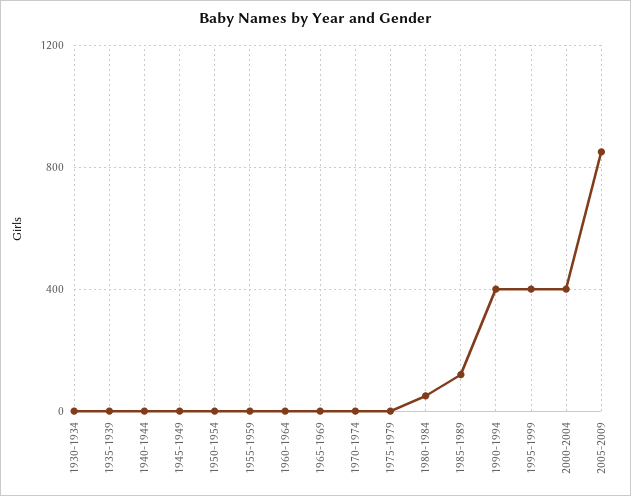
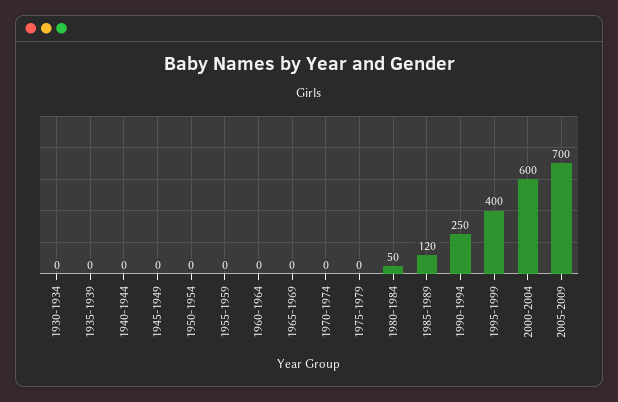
1990-1994: 400 -> 250
2000-2004: 400 -> 600
2005-2009: 850 -> 700

